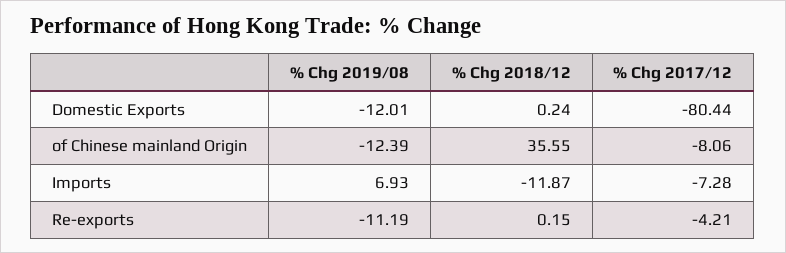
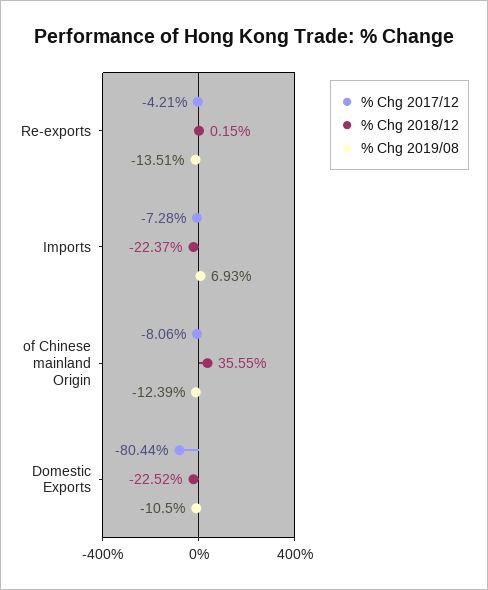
% Chg 2019/08, Domestic Exports: -12.01 -> -10.5
% Chg 2018/12, Domestic Exports: 0.24 -> -22.52
% Chg 2018/12, Imports: -11.87 -> -22.37
% Chg 2019/08, Re-exports: -11.19 -> -13.51

